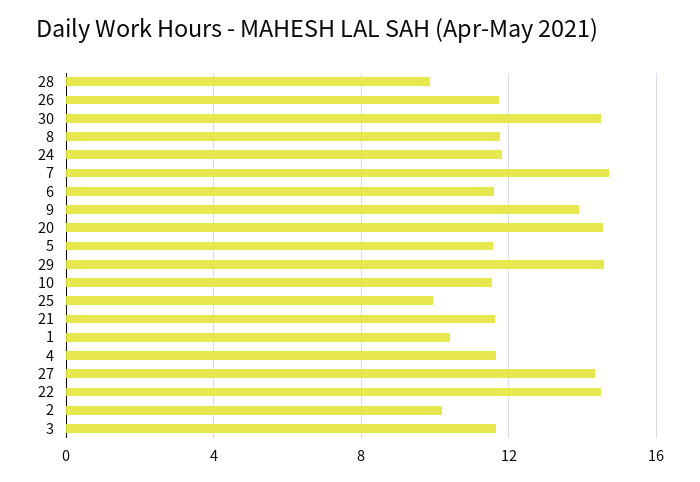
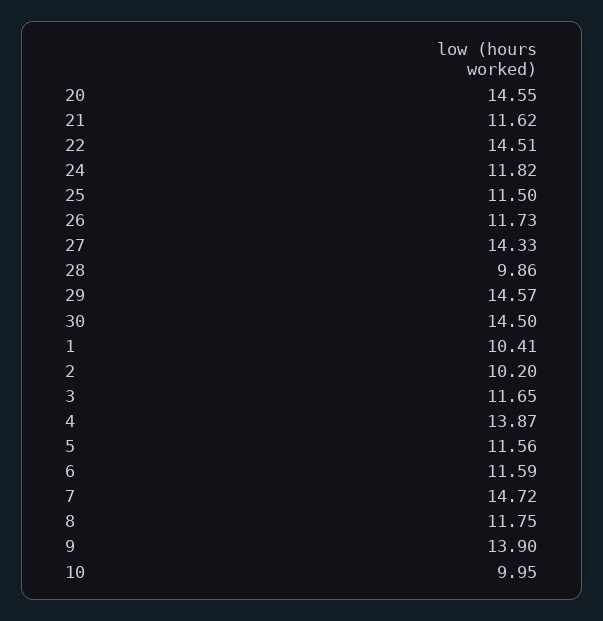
10: 11.5 -> 9.95
25: 10 -> 11.5
4: 11.5 -> 13.87

